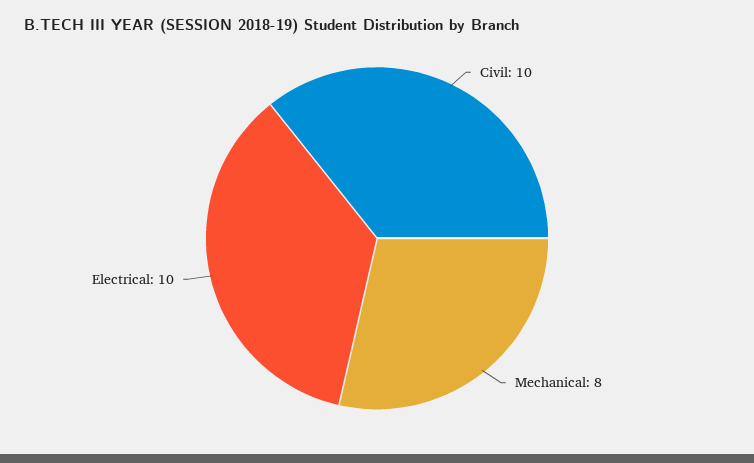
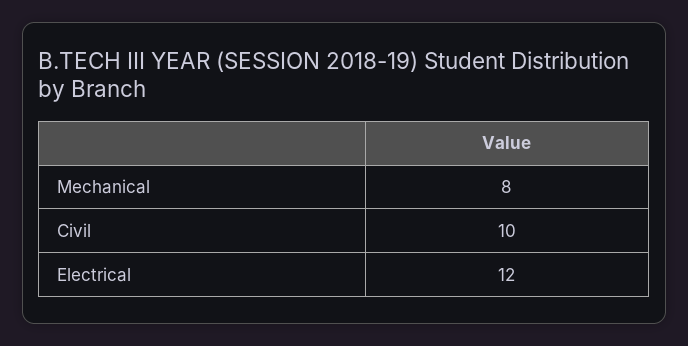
Electrical: 10 -> 12

